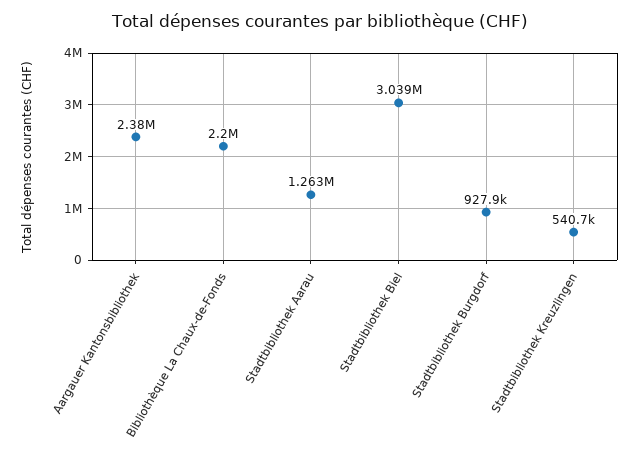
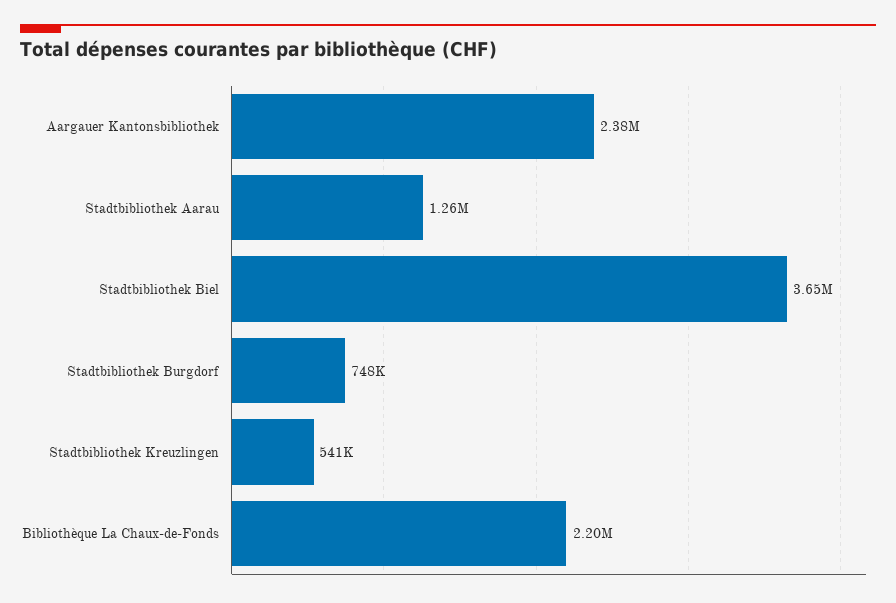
Stadtbibliothek Biel: 3039000 -> 3650000
Stadtbibliothek Burgdorf: 927900 -> 748000

